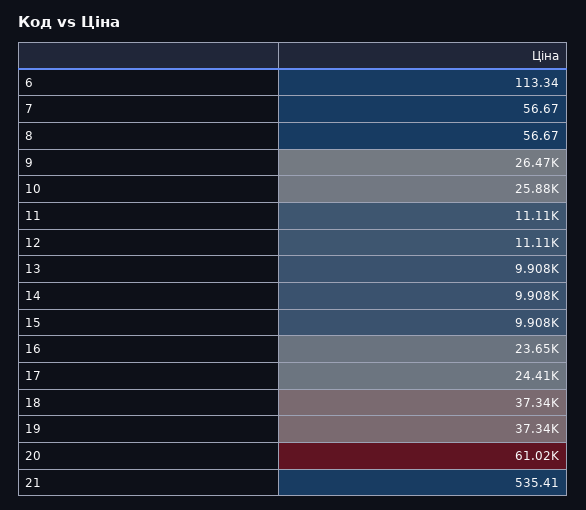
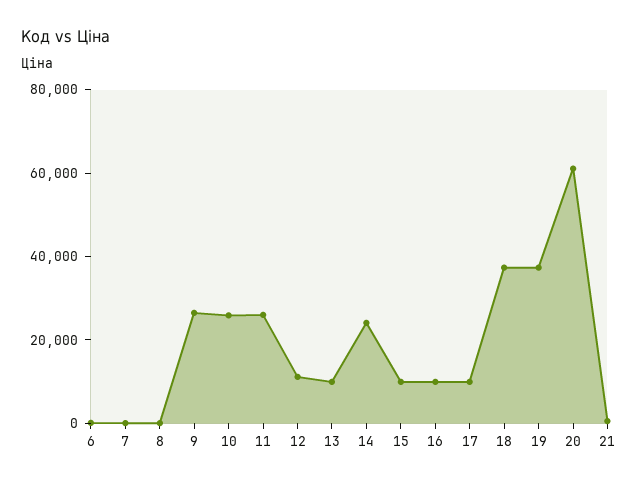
11: 11110 -> 25000
14: 9908 -> 25000
16: 23650 -> 10000
17: 24410 -> 10000

